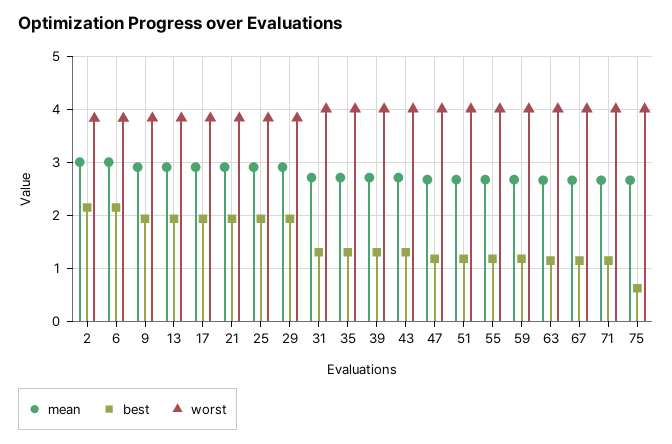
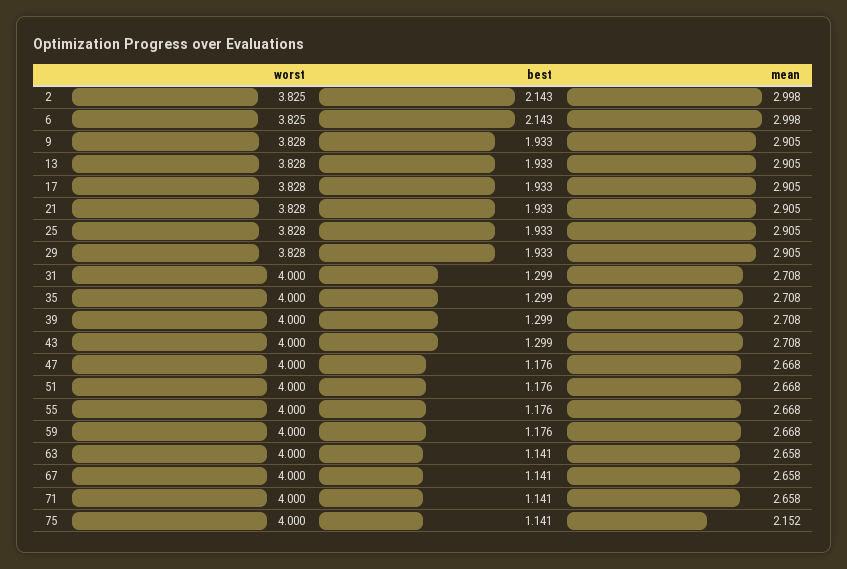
mean, 75: 2.6 -> 2.152
best, 75: 0.6 -> 1.141

